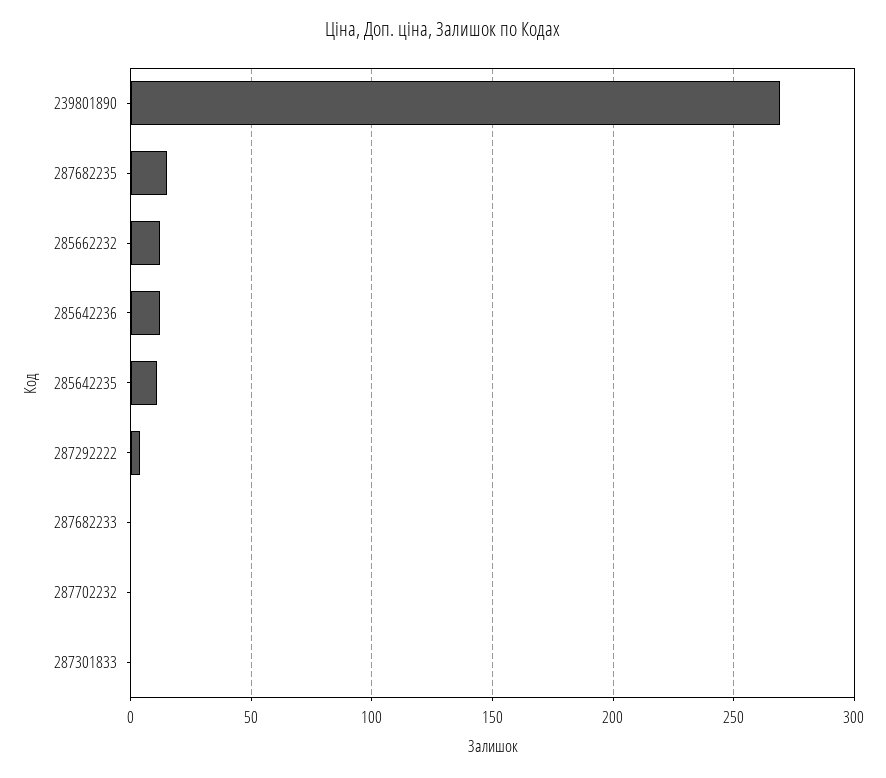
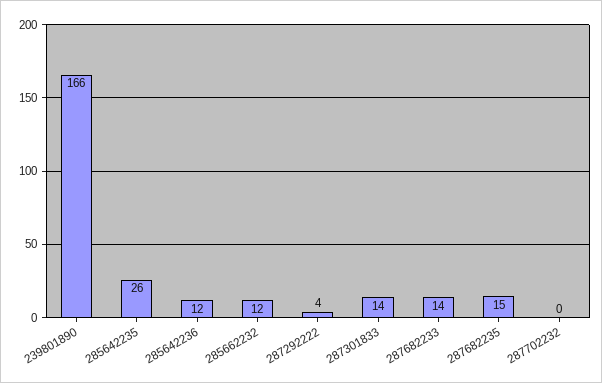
239801890: 270 -> 166
285642235: 10 -> 26
287682233: 0 -> 14
287301833: 0 -> 14

